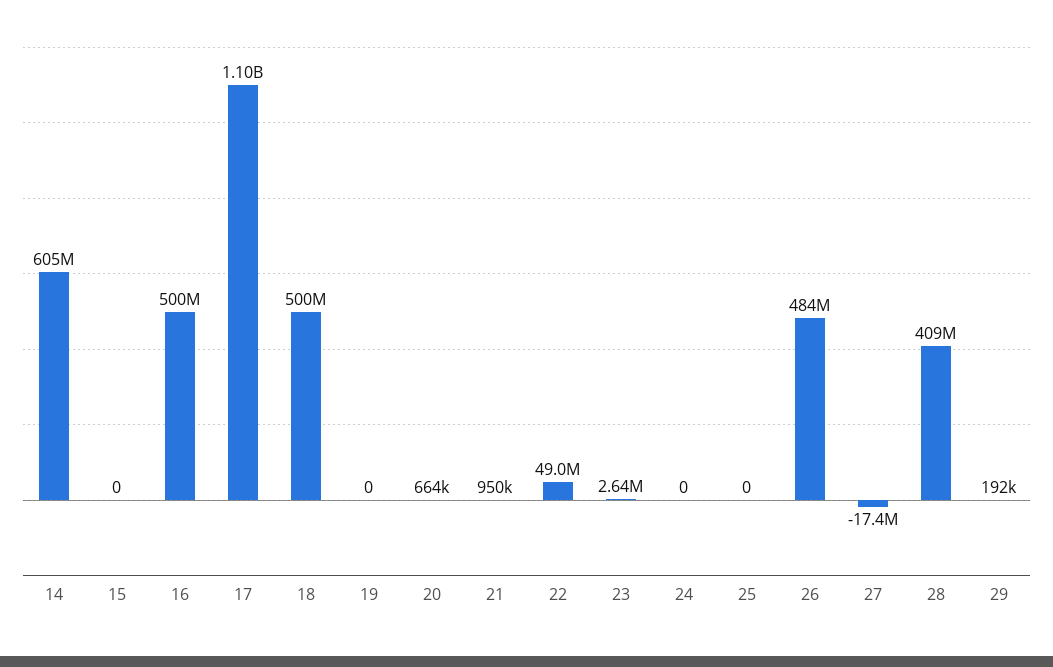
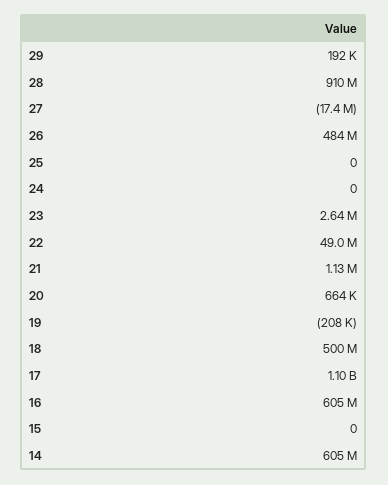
16: 500000000 -> 605000000
19: 0 -> -208000
21: 950000 -> 1130000
28: 409000000 -> 910000000

